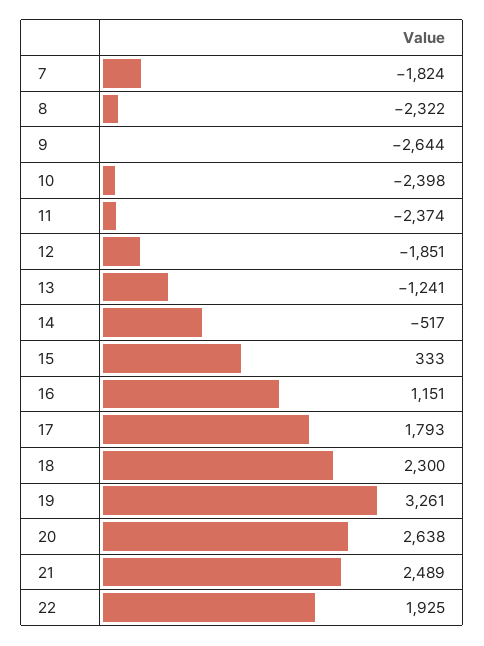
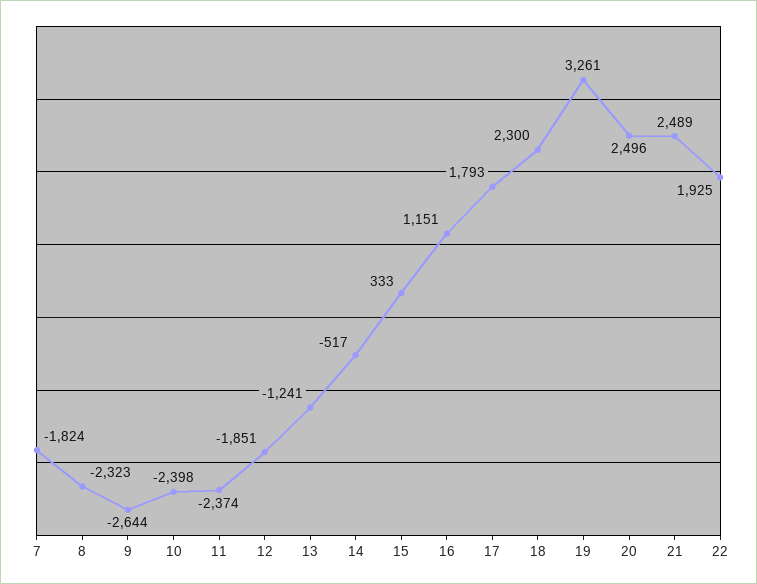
8: -2322 -> -2323
20: 2638 -> 2496

